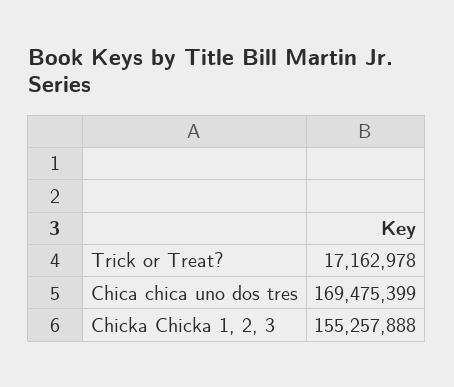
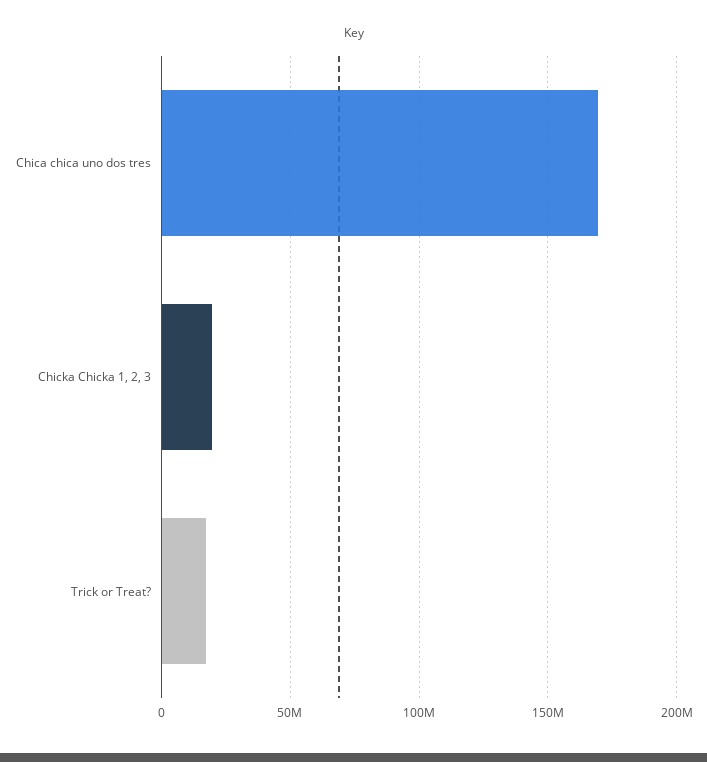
Chicka Chicka 1, 2, 3: 155257888 -> 20000000

